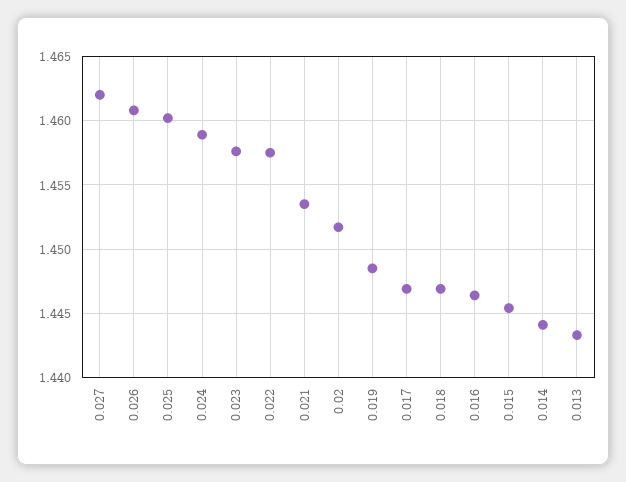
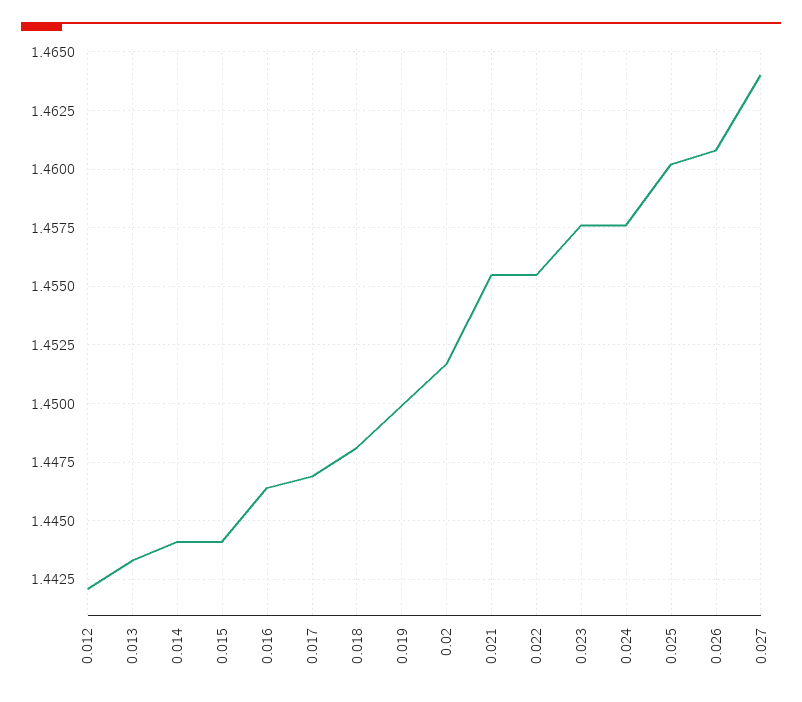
0.027: 1.462 -> 1.464
0.024: 1.459 -> 1.4575
0.022: 1.4575 -> 1.4555
0.021: 1.4535 -> 1.4555
0.019: 1.4485 -> 1.45
0.018: 1.447 -> 1.448
0.015: 1.4455 -> 1.444
0.012: none -> 1.442

